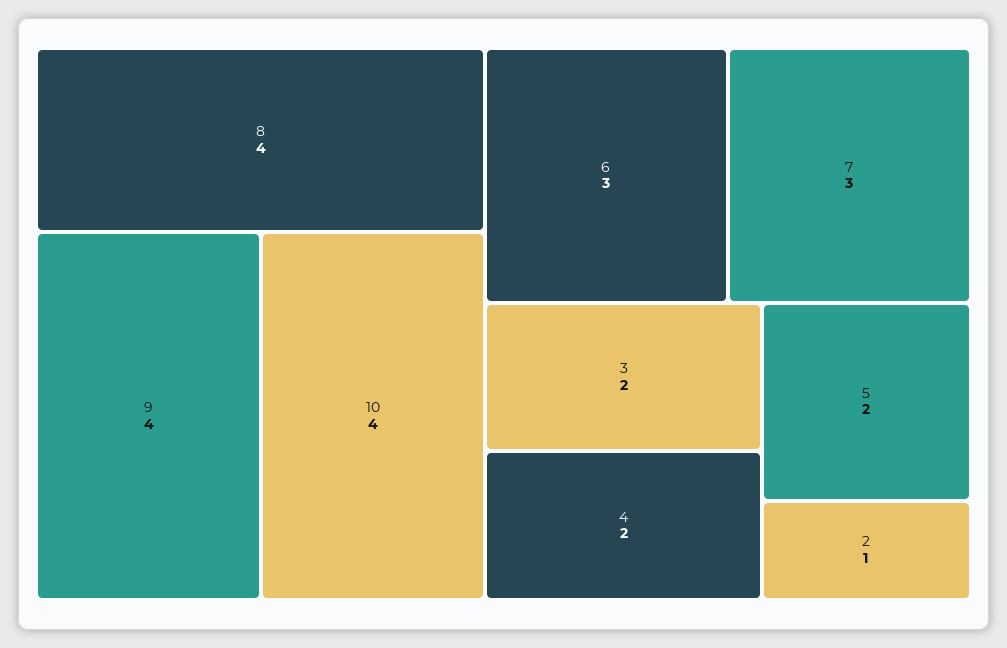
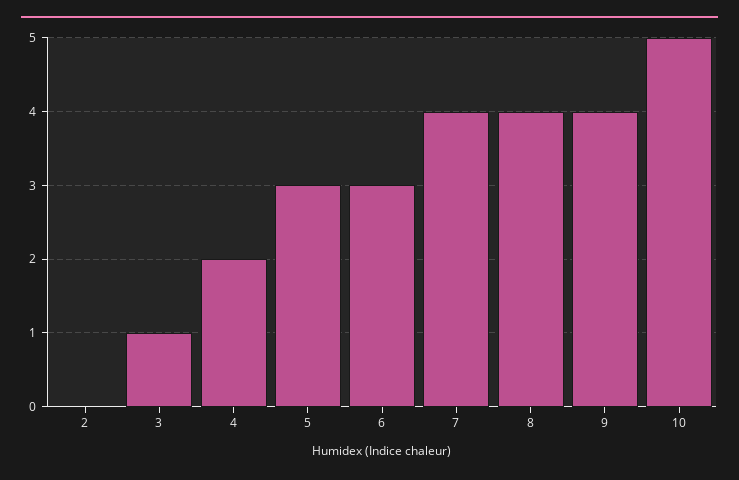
10: 4 -> 5
7: 3 -> 4
3: 2 -> 1
5: 2 -> 3
2: 1 -> 0

